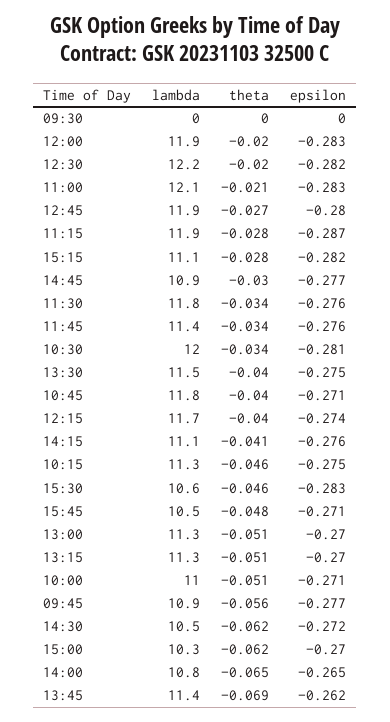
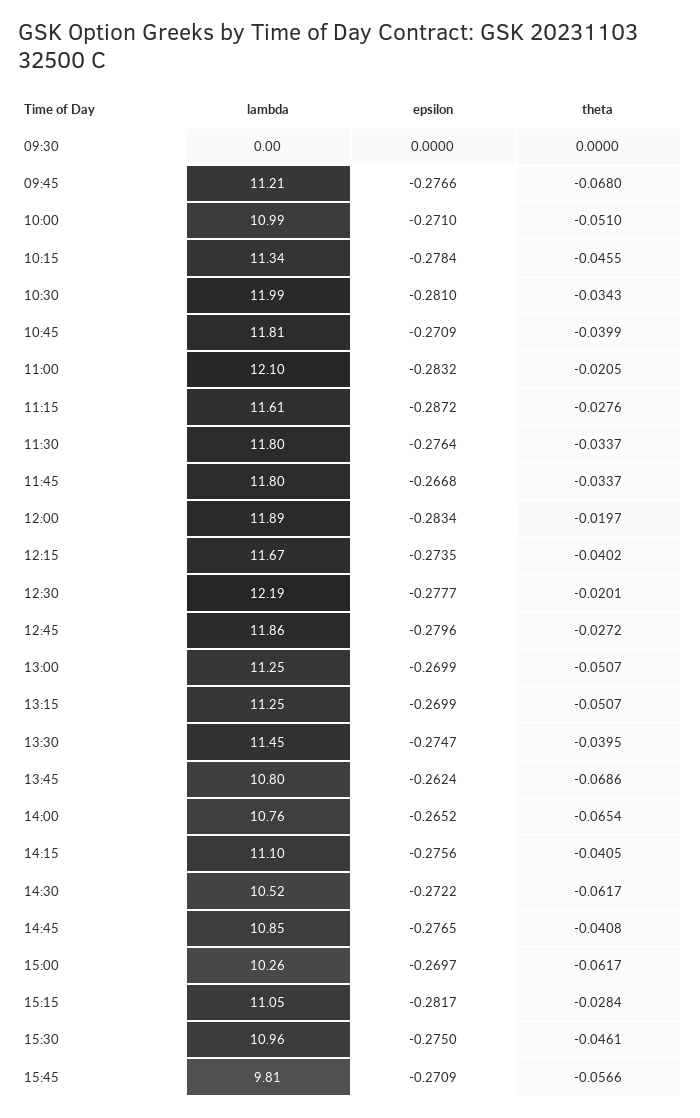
epsilon, 12:30: -0.282 -> -0.2777
lambda, 11:15: 11.9 -> 11.61
theta, 14:45: -0.03 -> -0.0408
lambda, 11:45: 11.4 -> 11.8
epsilon, 11:45: -0.276 -> -0.2668
epsilon, 10:15: -0.275 -> -0.2784
lambda, 15:30: 10.6 -> 10.96
epsilon, 15:30: -0.283 -> -0.275
lambda, 15:45: 10.5 -> 9.81
theta, 15:45: -0.048 -> -0.0566
lambda, 09:45: 10.9 -> 11.21
theta, 09:45: -0.056 -> -0.068
lambda, 13:45: 11.4 -> 10.8

